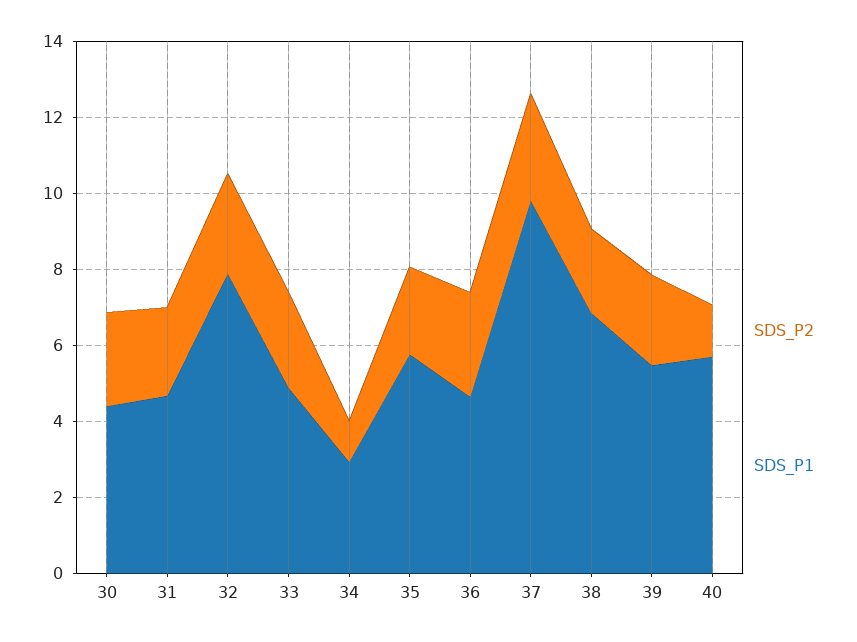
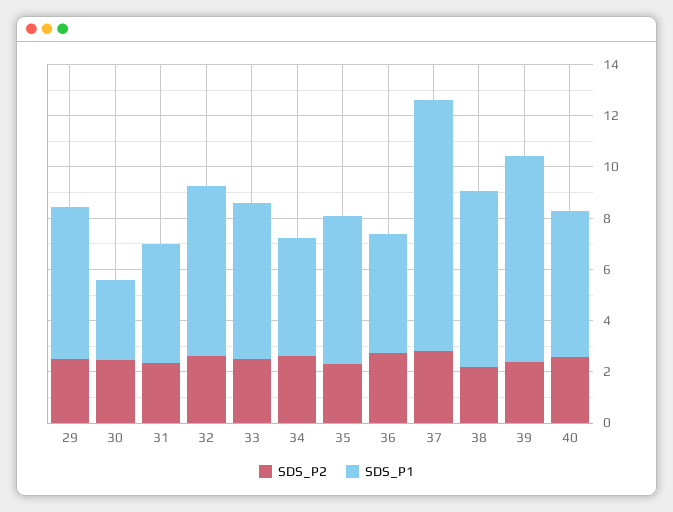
SDS_P1, 30: 4.5 -> 3
SDS_P1, 32: 8 -> 6.5
SDS_P1, 33: 5 -> 6
SDS_P2, 34: 1 -> 2.5
SDS_P1, 34: 3 -> 4.5
SDS_P1, 39: 5.5 -> 8
SDS_P2, 40: 1.5 -> 2.5
SDS_P2, 29: none -> 2.5
SDS_P1, 29: none -> 6

